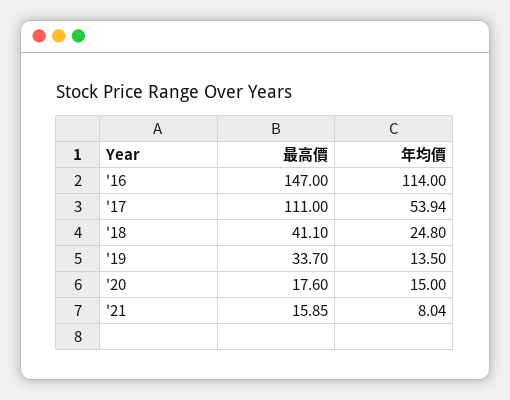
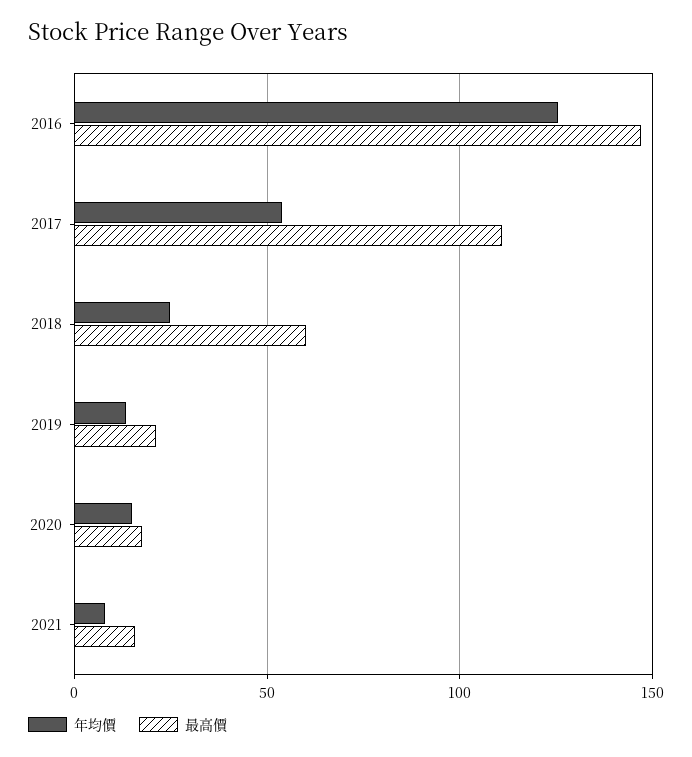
年均價, '16: 114 -> 125
最高價, '18: 41.1 -> 60
最高價, '19: 33.7 -> 20

